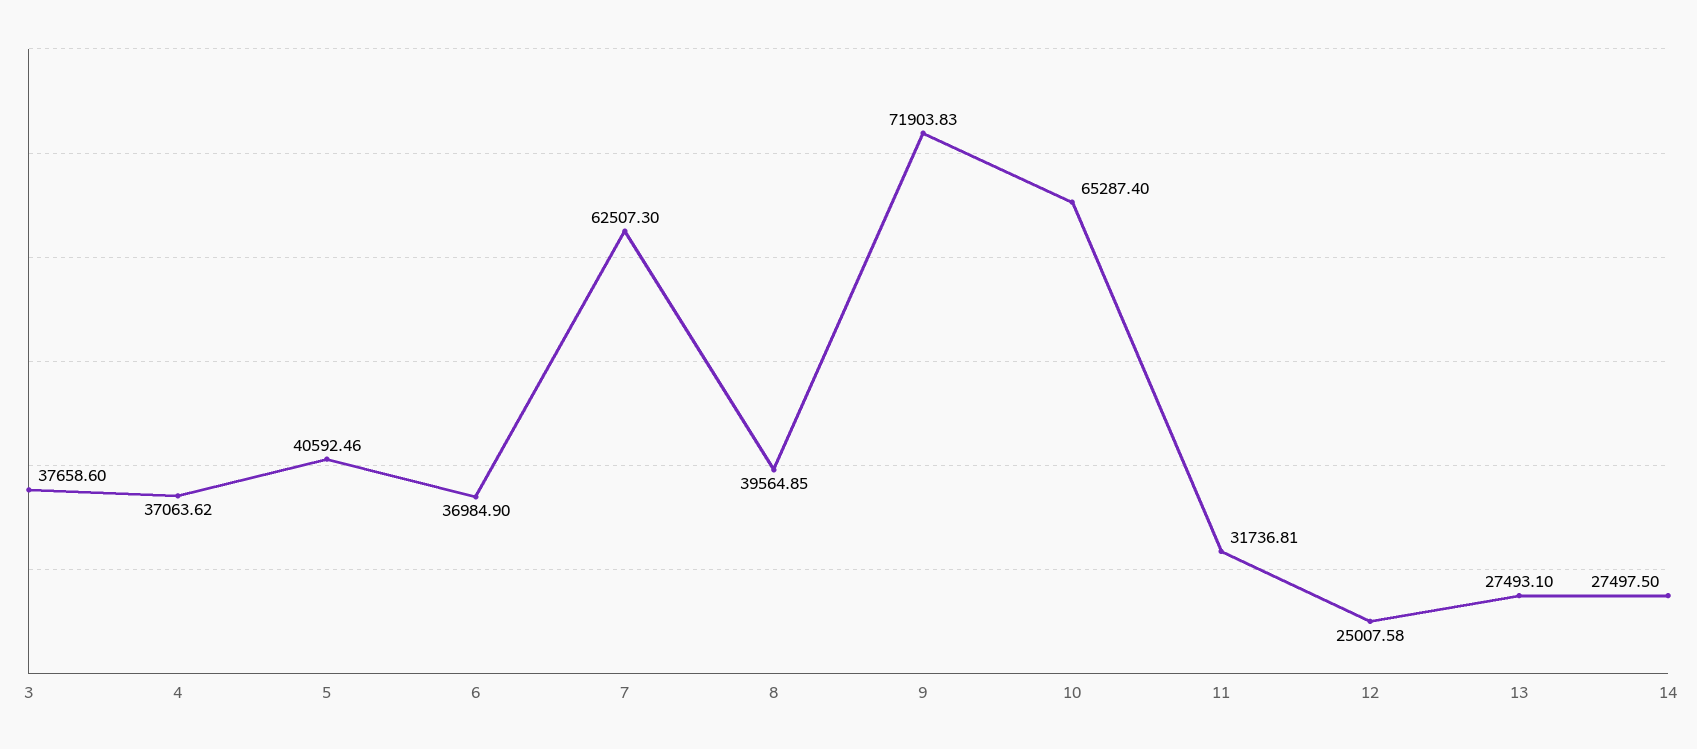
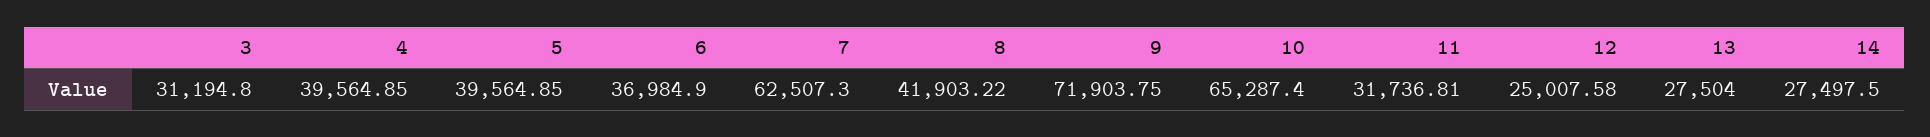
3: 37658.6 -> 31194.8
4: 37063.62 -> 39564.85
5: 40592.46 -> 39564.85
8: 39564.85 -> 41903.22
9: 71903.83 -> 71903.75
13: 27493.1 -> 27504

